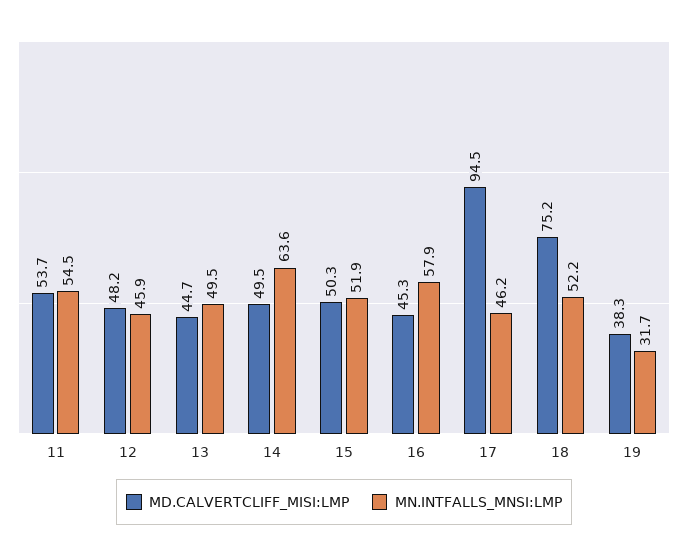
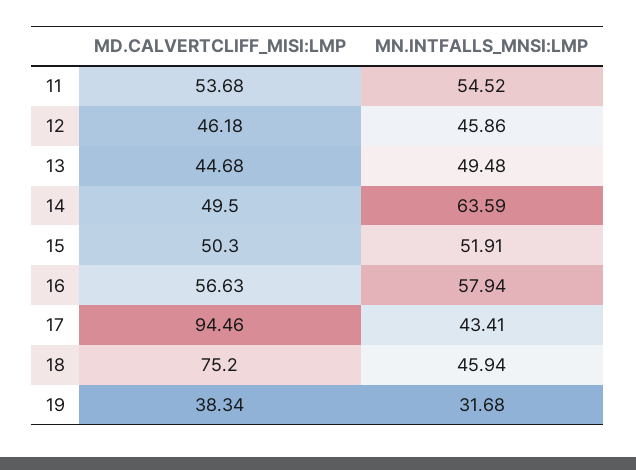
MD.CALVERTCLIFF_MISI:LMP, 12: 48.2 -> 46.18
MD.CALVERTCLIFF_MISI:LMP, 16: 45.3 -> 56.63
MN.INTFALLS_MNSI:LMP, 17: 46.2 -> 43.41
MN.INTFALLS_MNSI:LMP, 18: 52.2 -> 45.94

